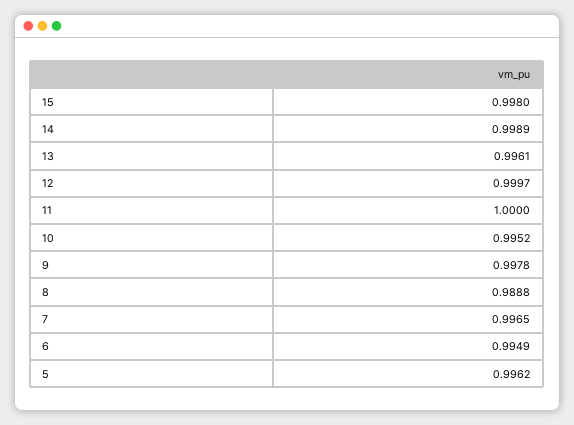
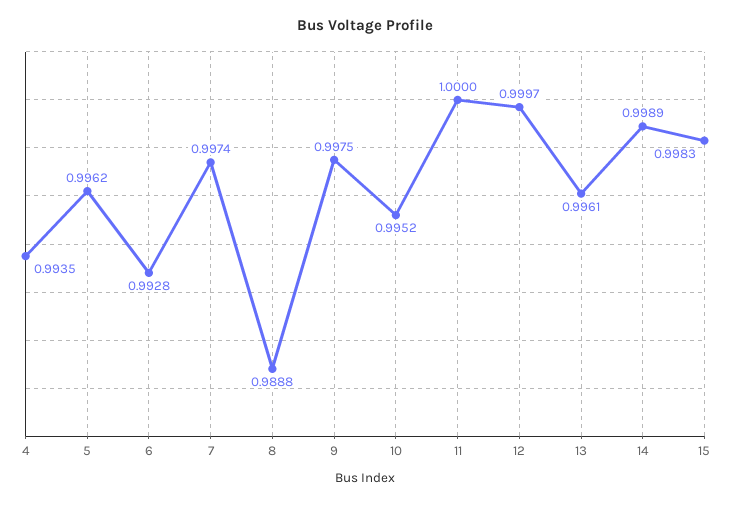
15: 0.998 -> 0.9983
9: 0.9978 -> 0.9975
7: 0.9965 -> 0.9974
6: 0.9949 -> 0.9928
4: none -> 0.9935

